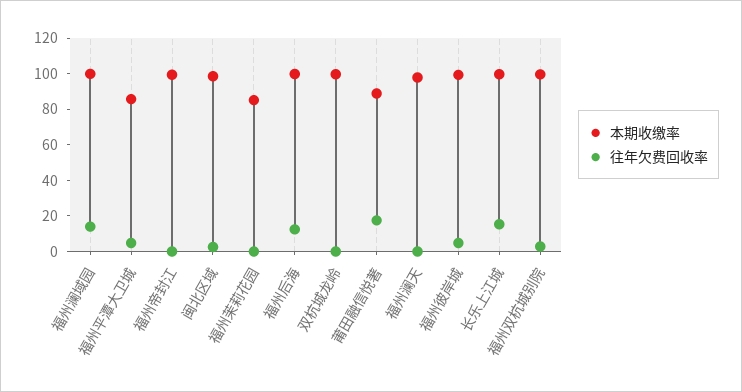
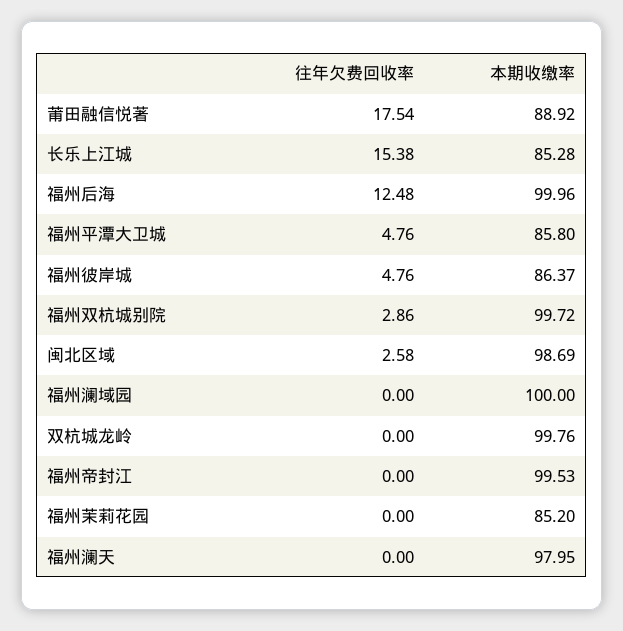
往年欠费回收率, 福州澜域园: 15 -> 0
本期收缴率, 福州彼岸城: 100 -> 86.37
本期收缴率, 长乐上江城: 100 -> 85.28

